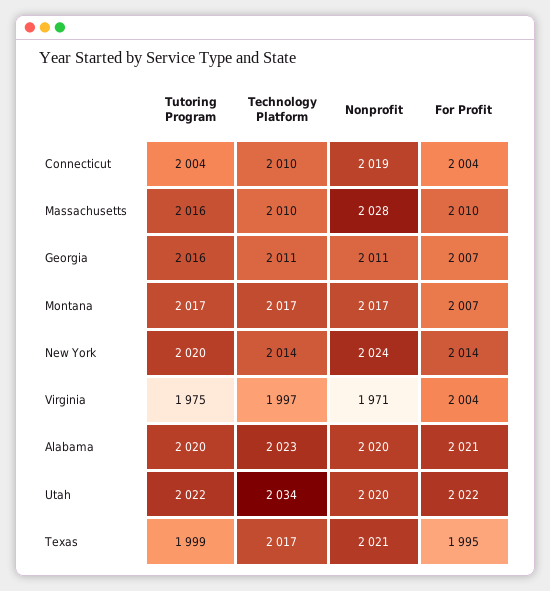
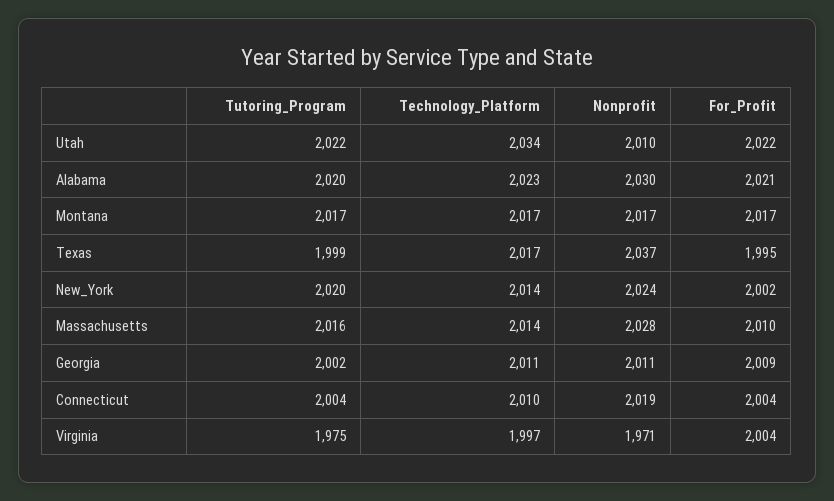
Technology Platform, Massachusetts: 2010 -> 2014
Tutoring Program, Georgia: 2016 -> 2002
For Profit, Georgia: 2007 -> 2009
For Profit, Montana: 2007 -> 2017
For Profit, New York: 2014 -> 2002
Nonprofit, Alabama: 2020 -> 2030
Nonprofit, Utah: 2020 -> 2010
Nonprofit, Texas: 2021 -> 2037

